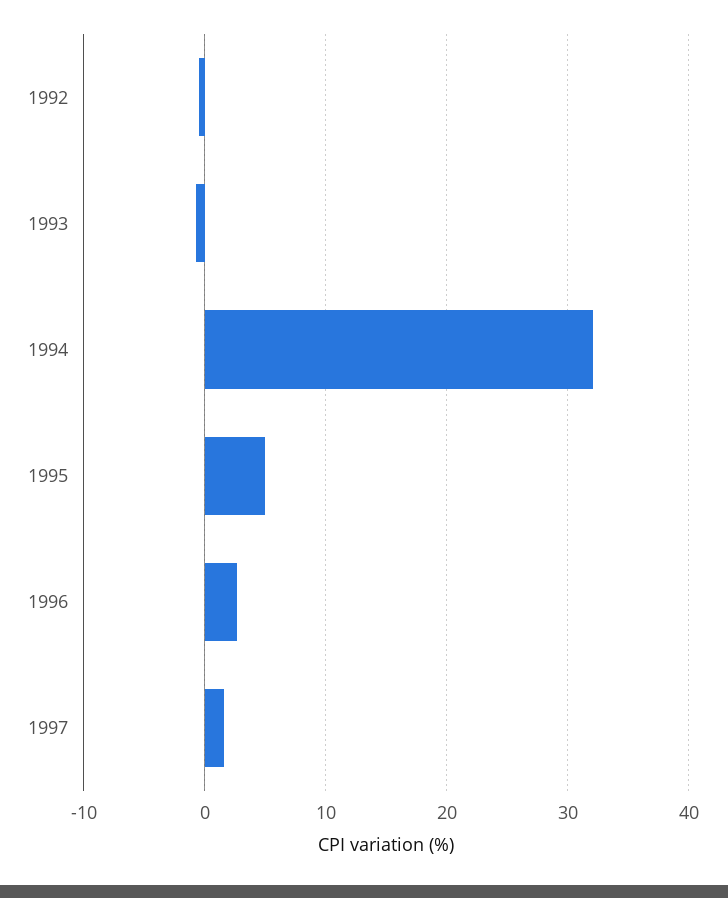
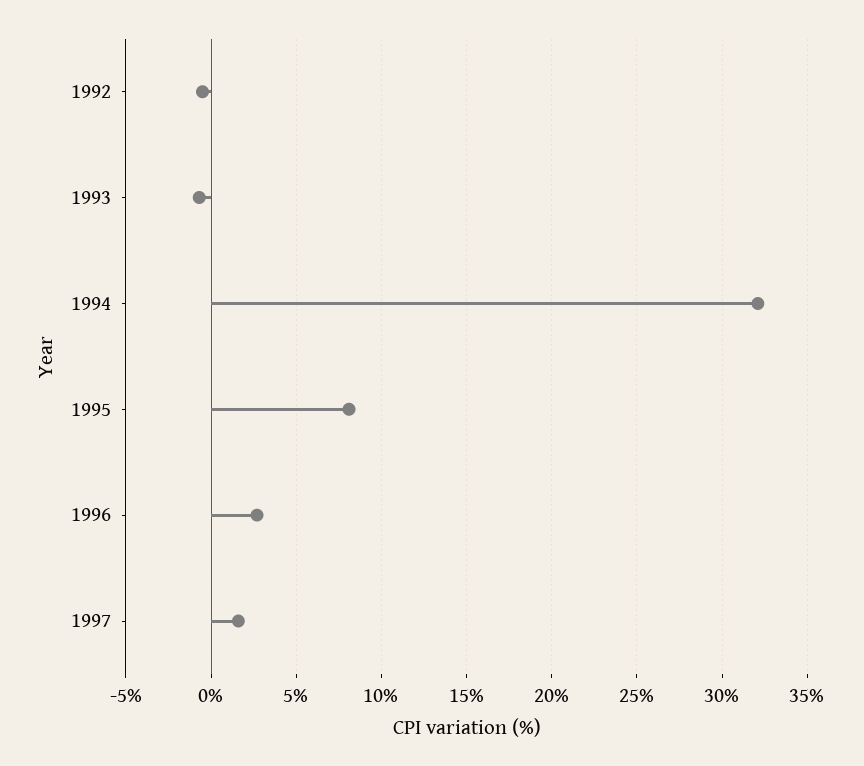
1995: 5 -> 8

